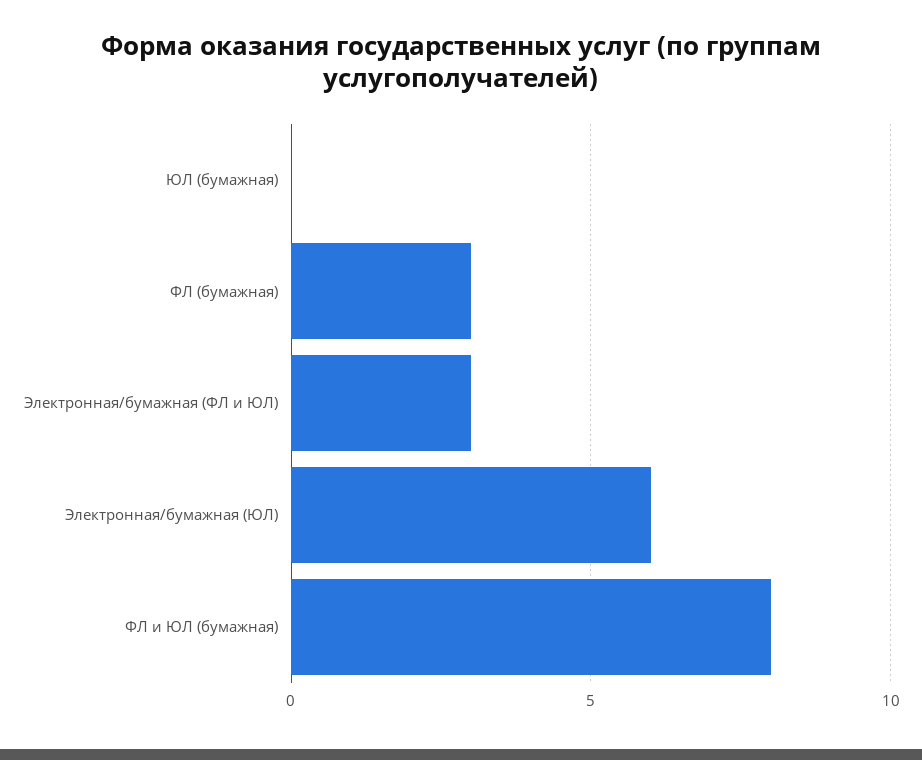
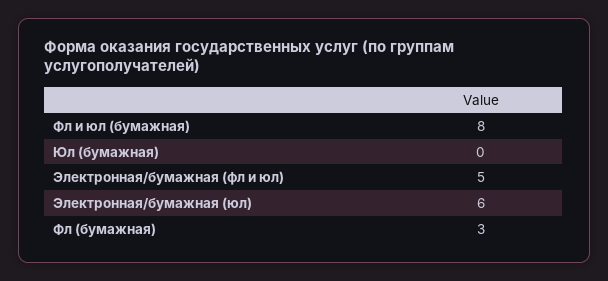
Электронная/бумажная (ФЛ и ЮЛ): 3 -> 5

